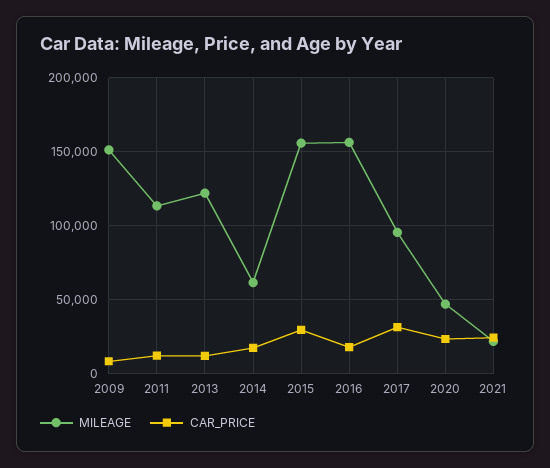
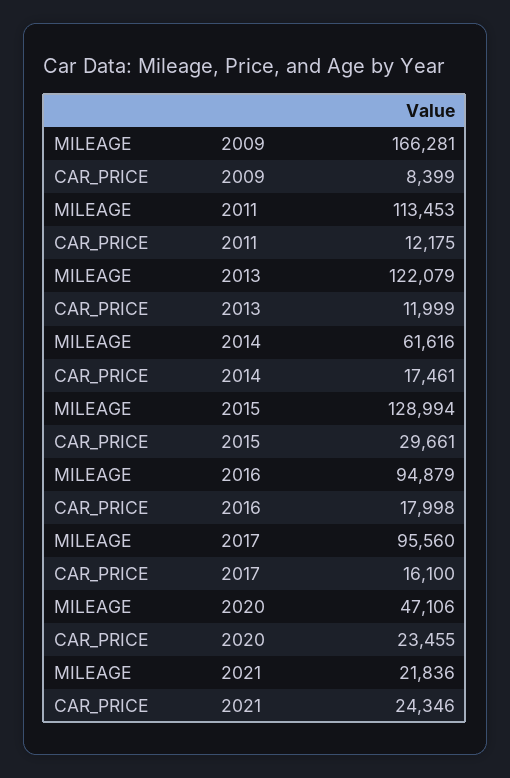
MILEAGE, 2009: 150000 -> 166281
MILEAGE, 2015: 155000 -> 128994
MILEAGE, 2016: 155000 -> 94879
CAR_PRICE, 2017: 30000 -> 16100

